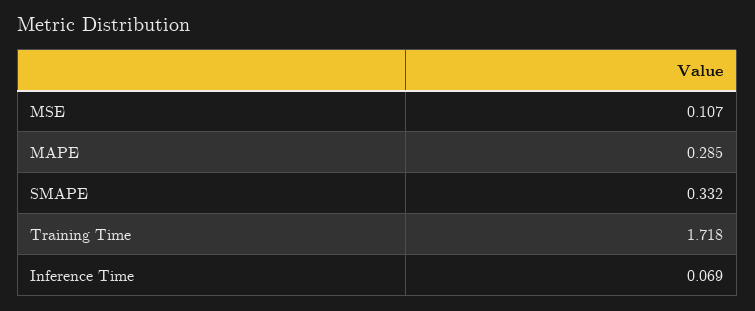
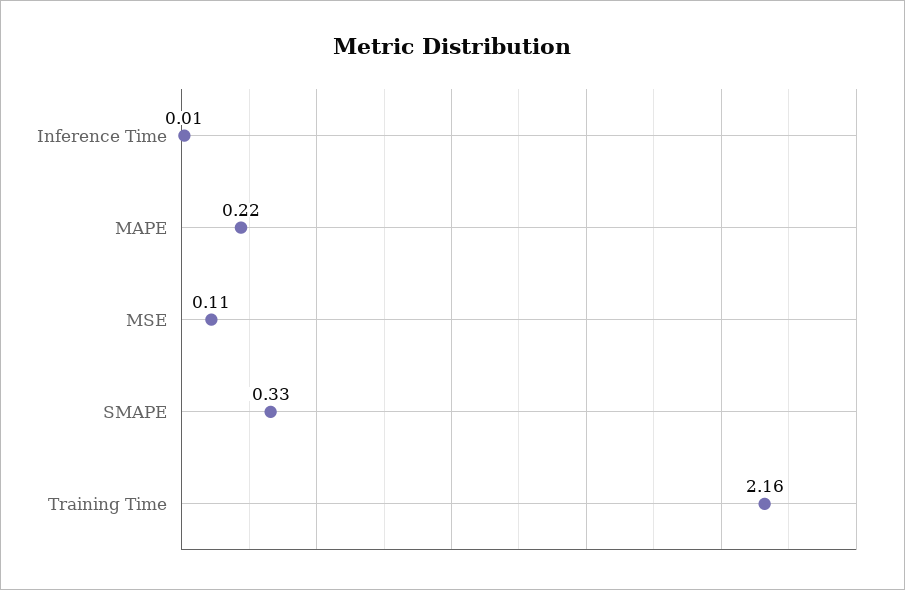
MAPE: 0.285 -> 0.22
Training Time: 1.718 -> 2.16
Inference Time: 0.069 -> 0.01

